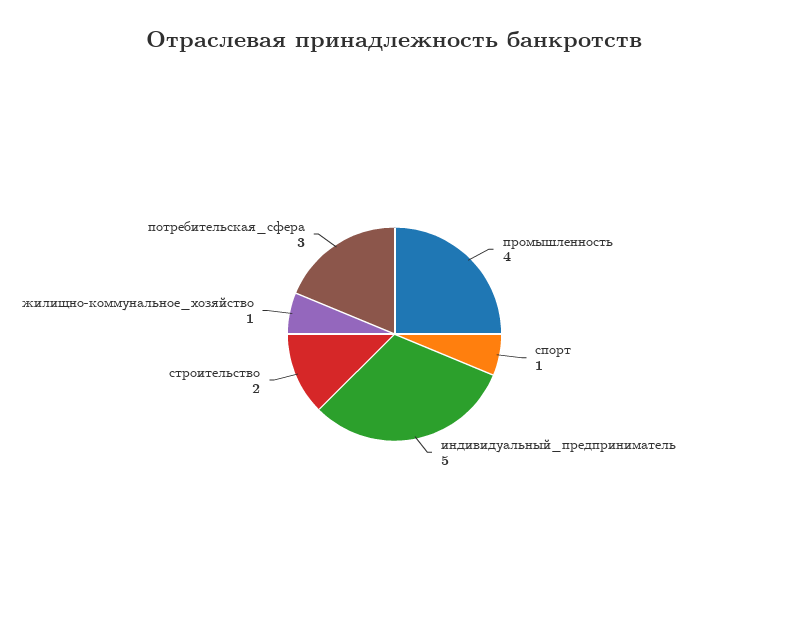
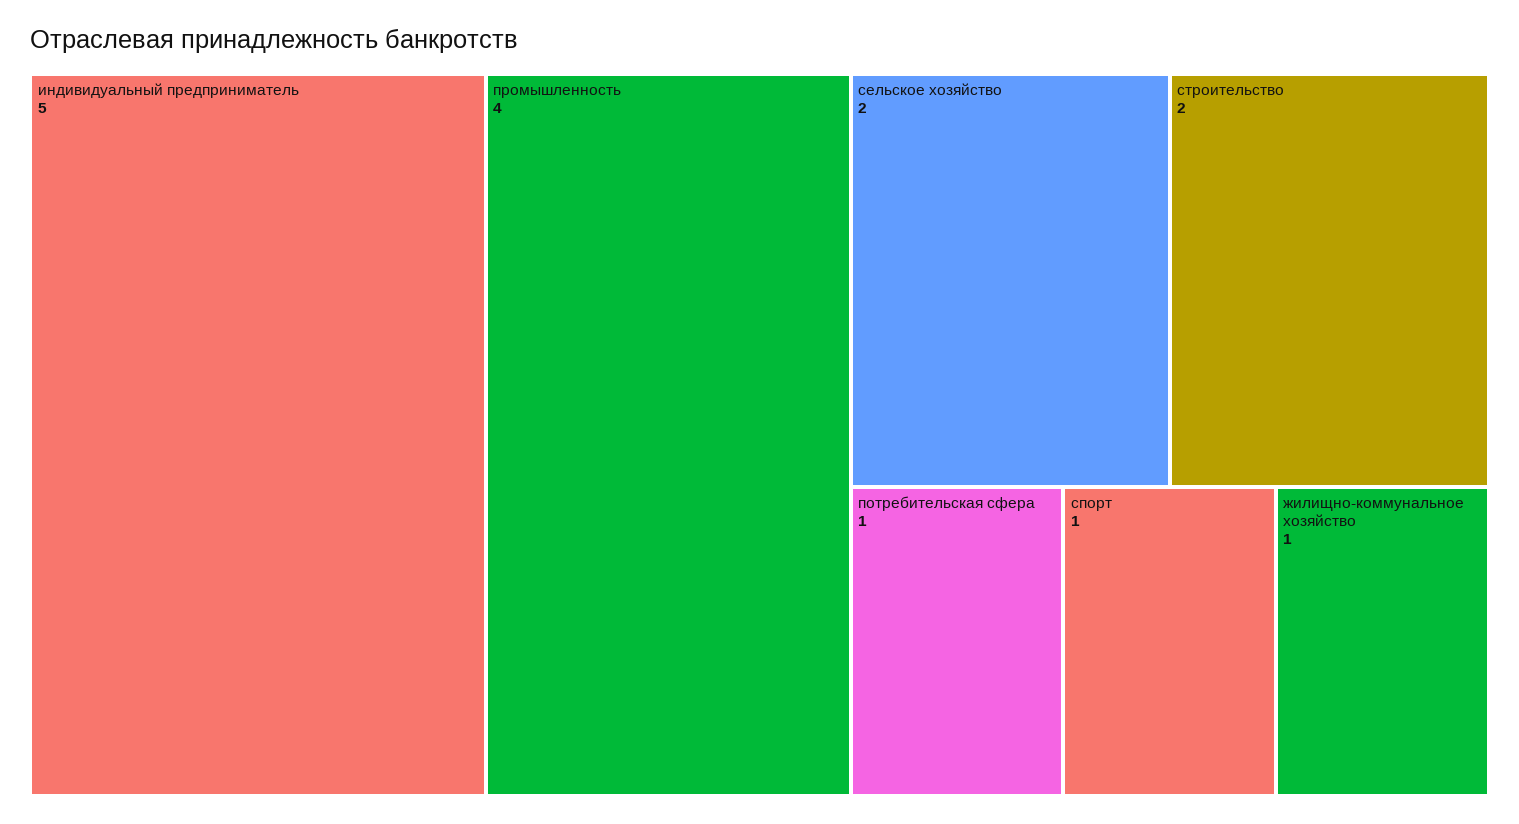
потребительская_сфера: 3 -> 1
сельское хозяйство: none -> 2

